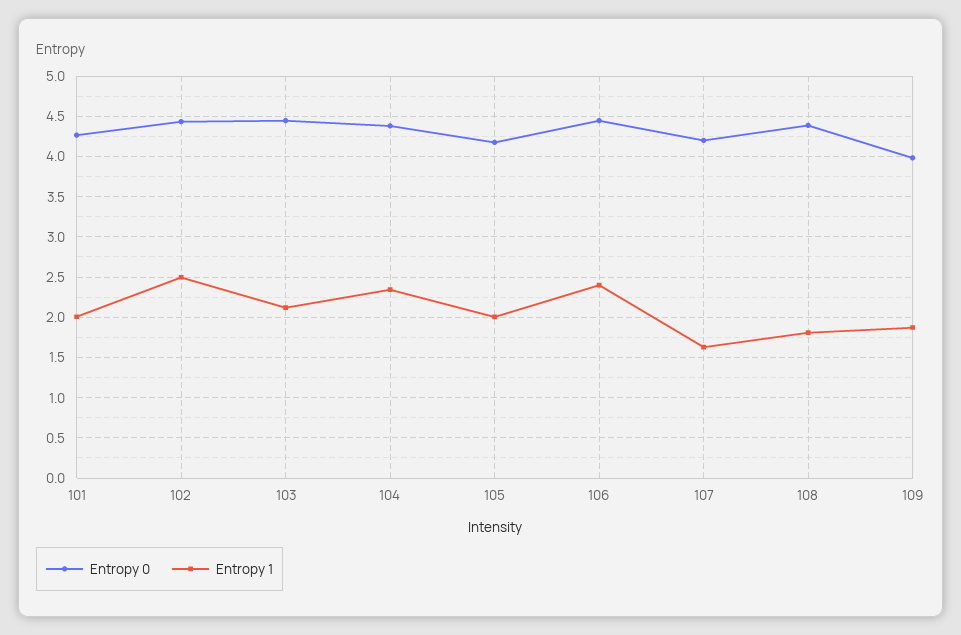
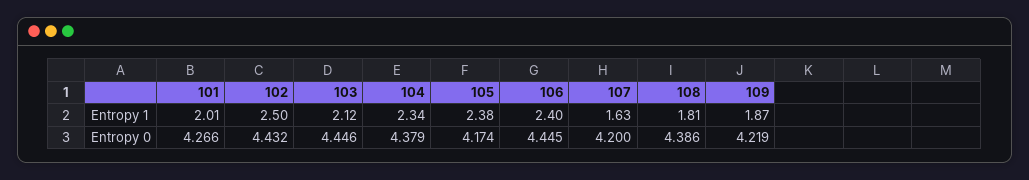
Entropy 1, 105: 2 -> 2.38
Entropy 0, 109: 4 -> 4.219

